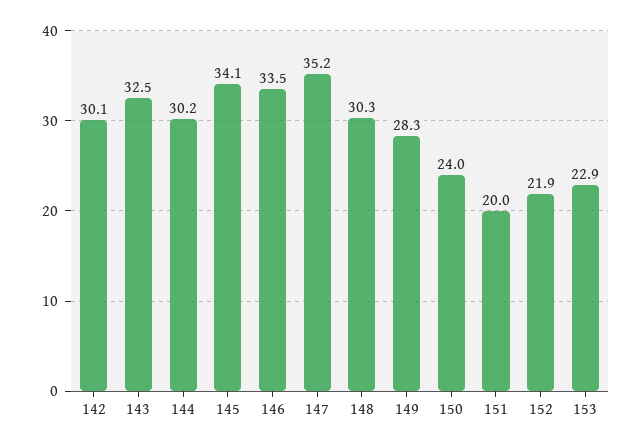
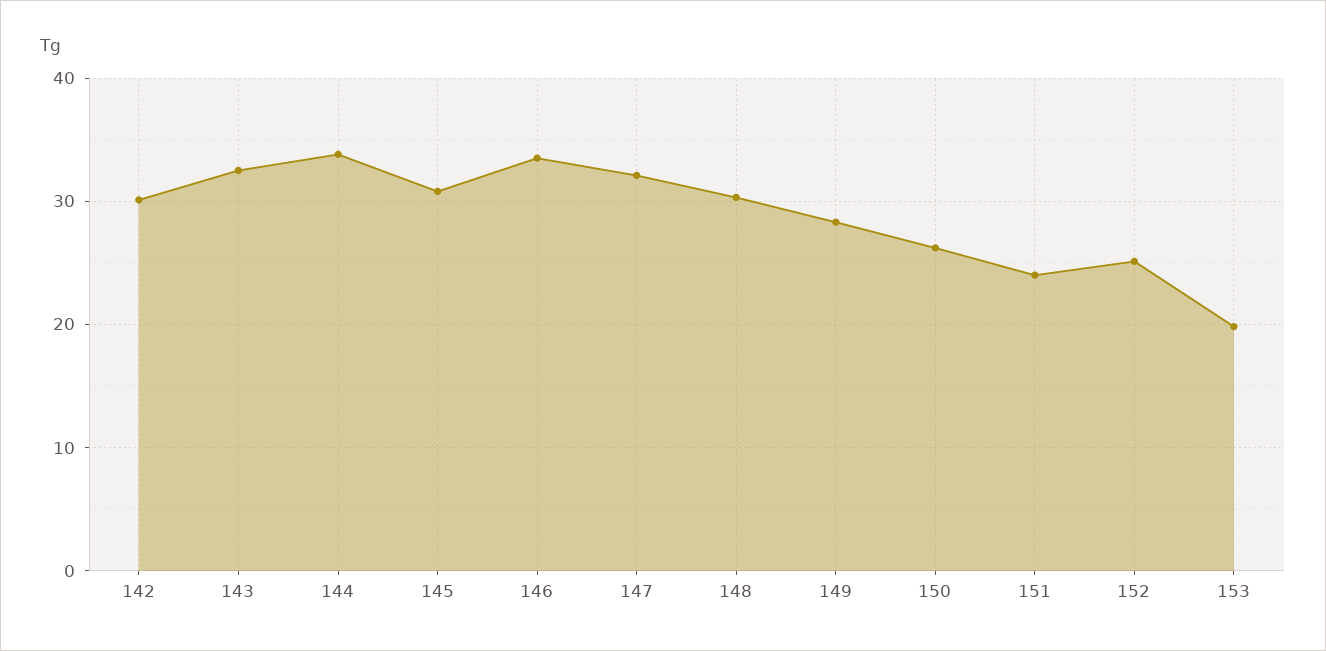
144: 30.2 -> 34
145: 34.1 -> 31
147: 35.2 -> 32
150: 24 -> 26
151: 20 -> 24
152: 21.9 -> 25
153: 22.9 -> 20

